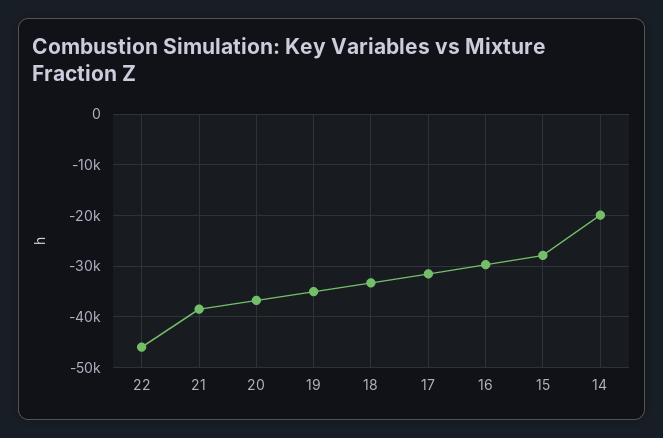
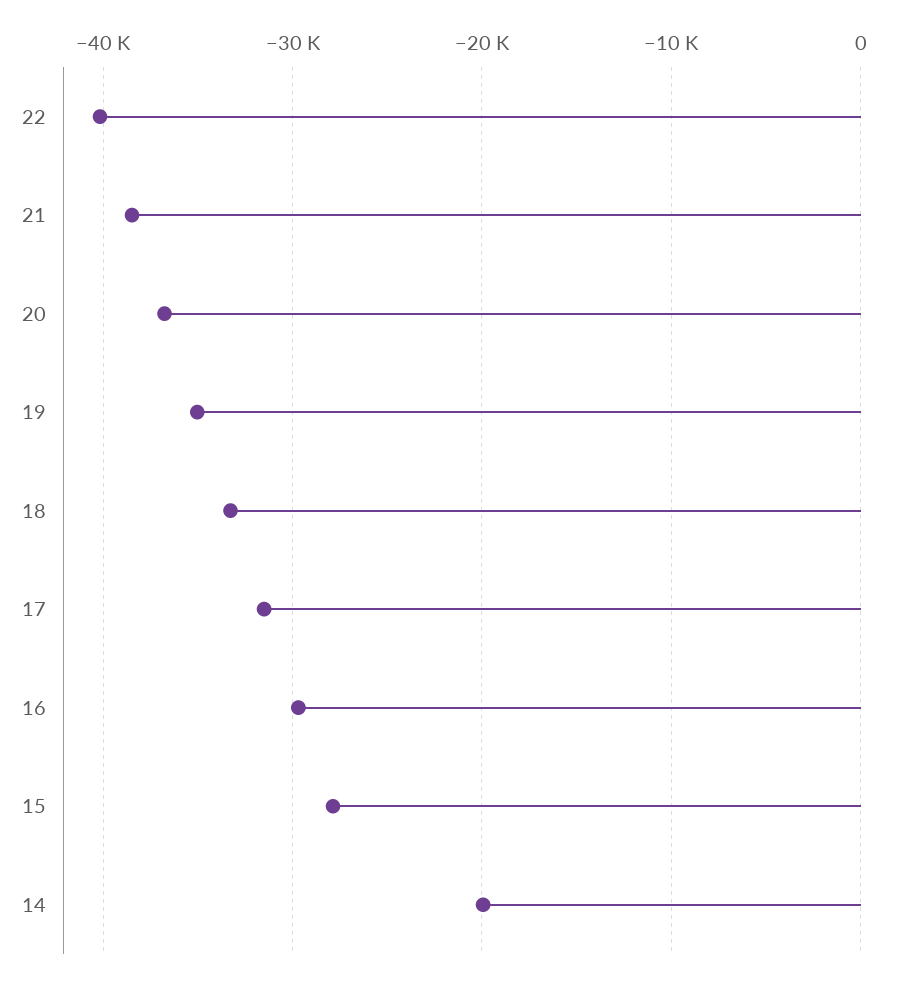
22: -46000 -> -40000

